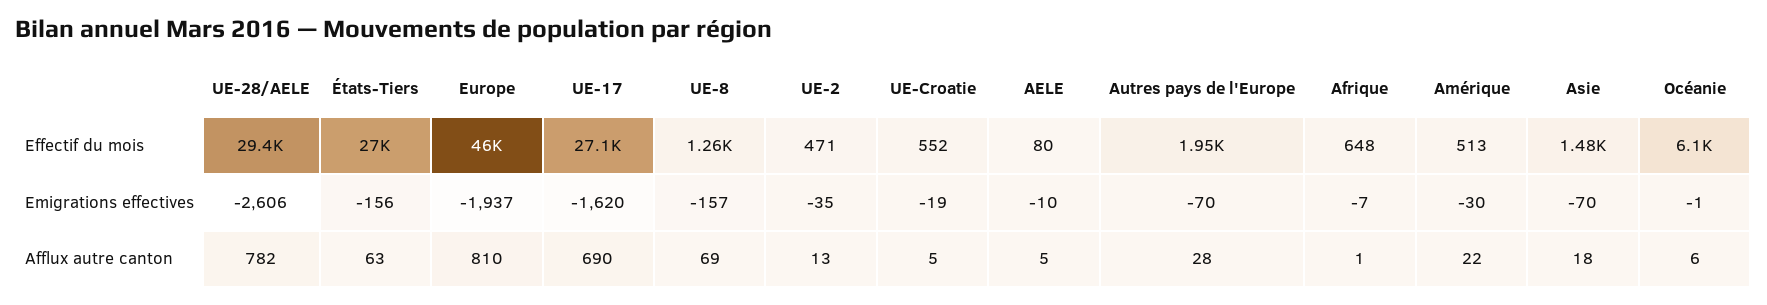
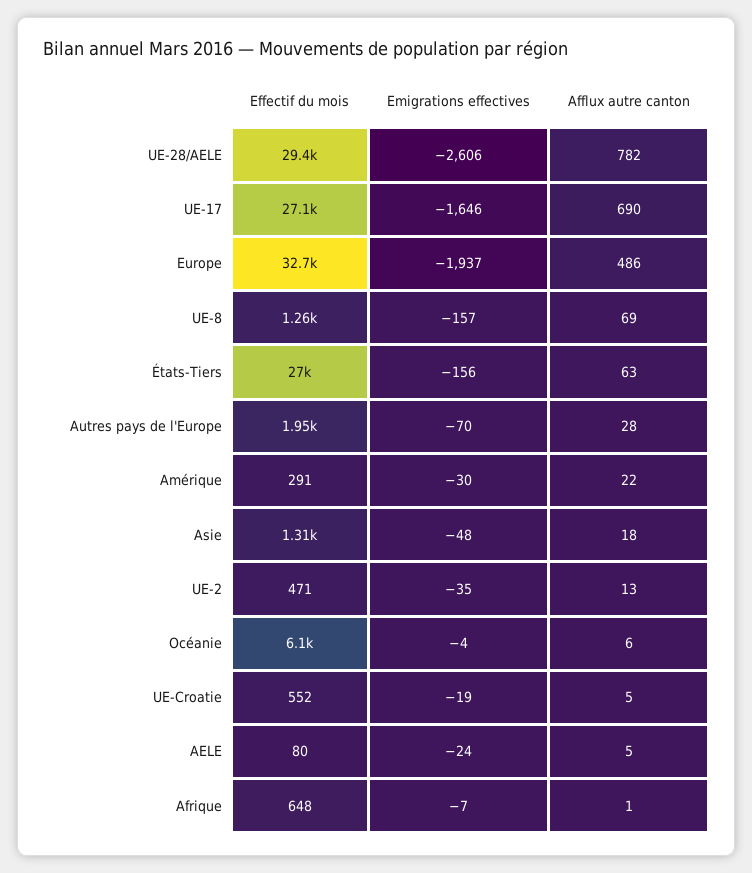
Europe, Effectif du mois: 46000 -> 32700
Amérique, Effectif du mois: 513 -> 291
Asie, Effectif du mois: 1480 -> 1310
UE-17, Emigrations effectives: -1620 -> -1646
AELE, Emigrations effectives: -10 -> -24
Asie, Emigrations effectives: -70 -> -48
Océanie, Emigrations effectives: -1 -> -4
Europe, Afflux autre canton: 810 -> 486

